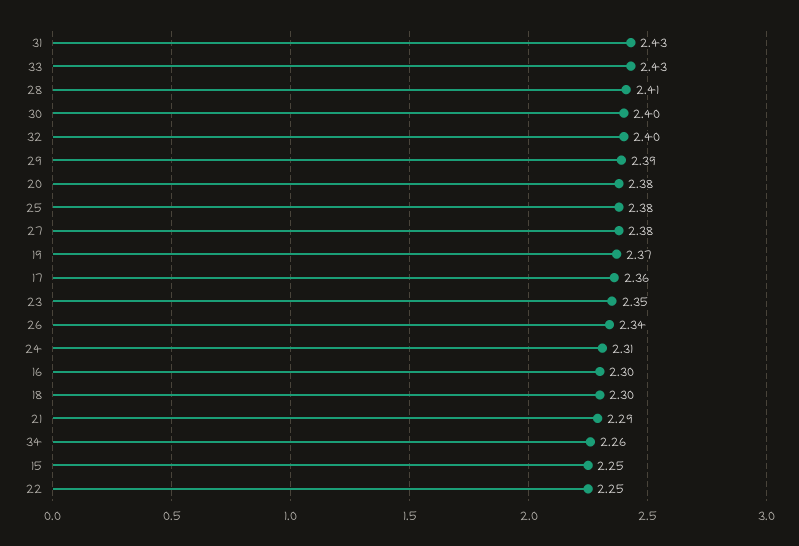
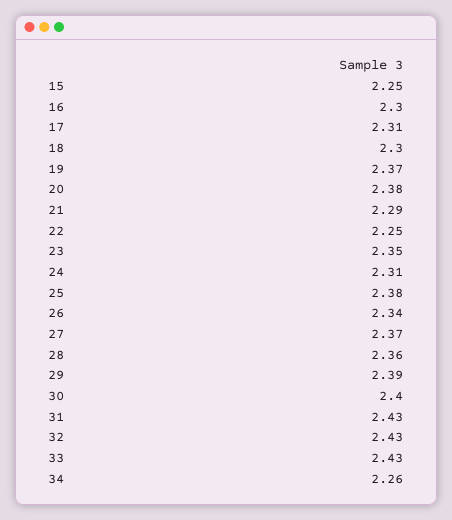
28: 2.41 -> 2.36
32: 2.4 -> 2.43
27: 2.38 -> 2.37
17: 2.36 -> 2.31

